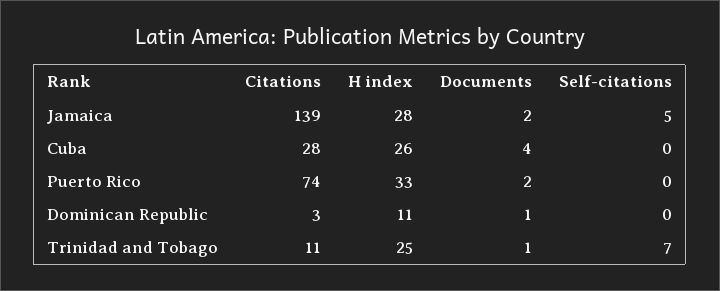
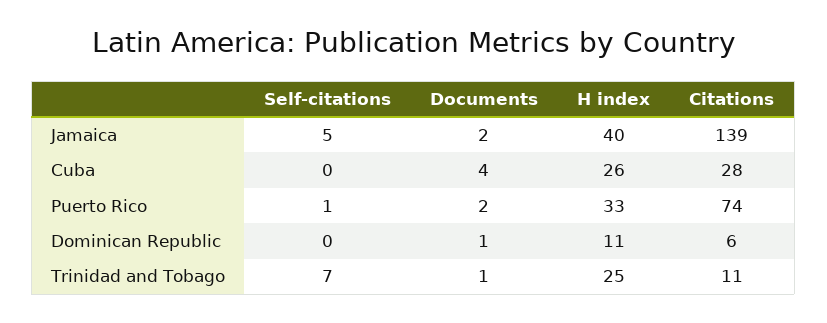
H index, Jamaica: 28 -> 40
Self-citations, Puerto Rico: 0 -> 1
Citations, Dominican Republic: 3 -> 6

